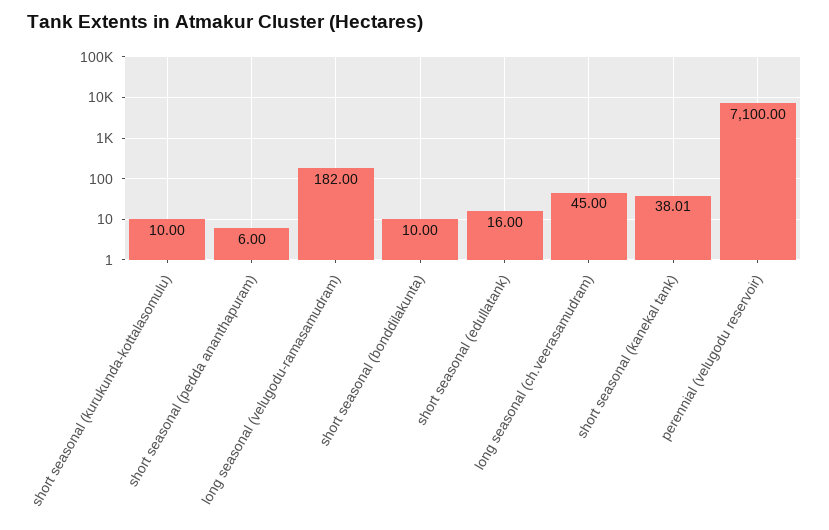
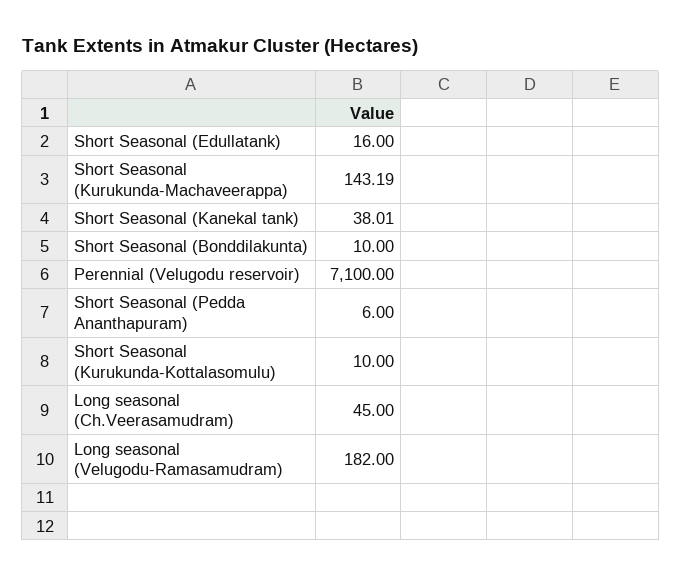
Short Seasonal (Kurukunda-Machaveerappa): none -> 143.19

